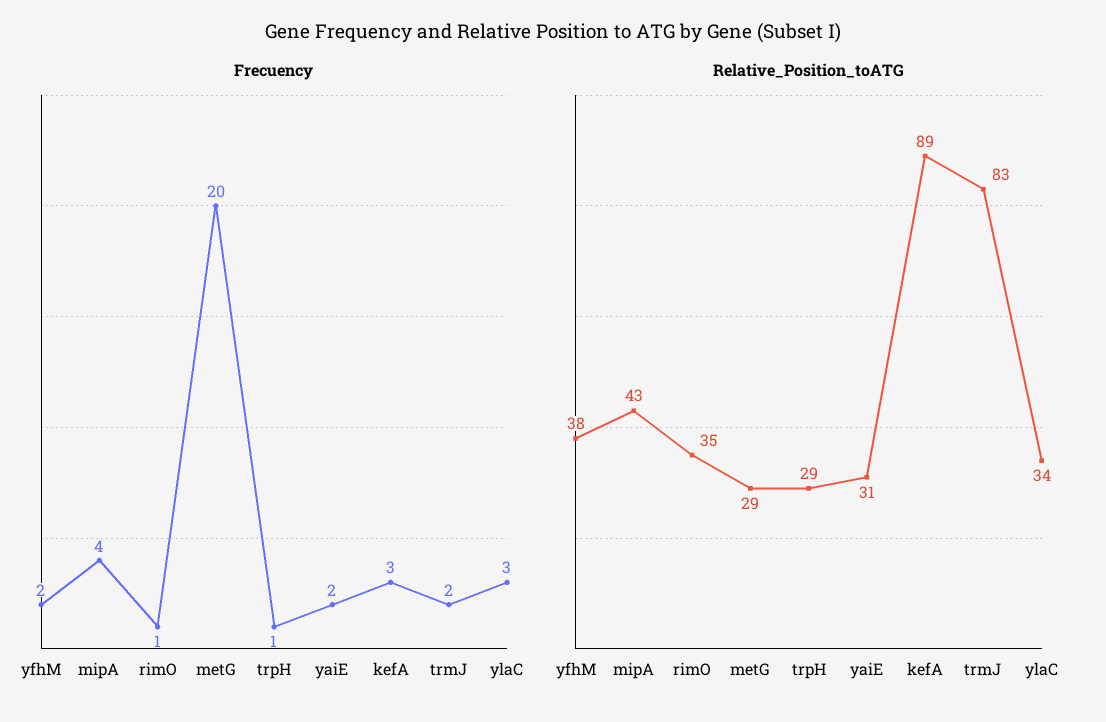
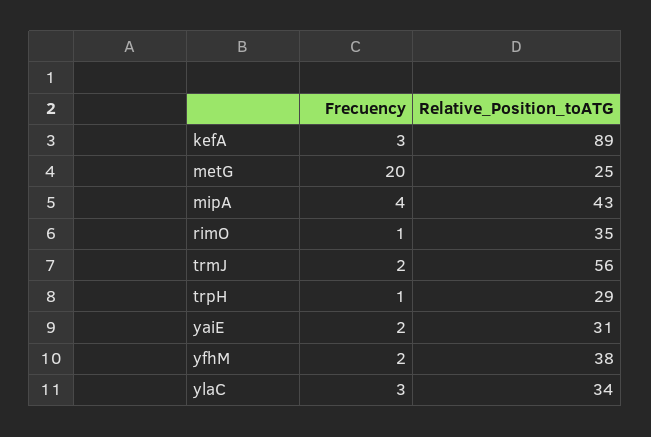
Relative_Position_toATG, metG: 29 -> 25
Relative_Position_toATG, trmJ: 83 -> 56

